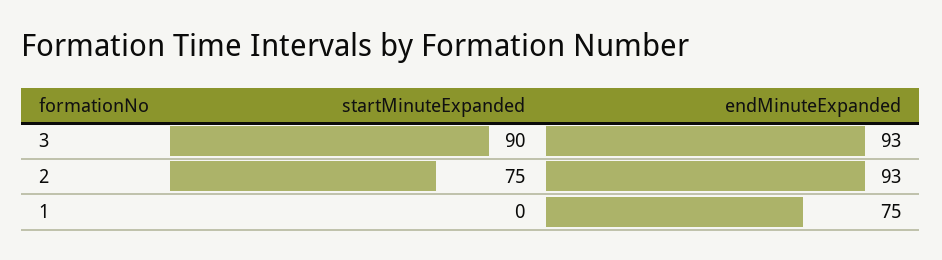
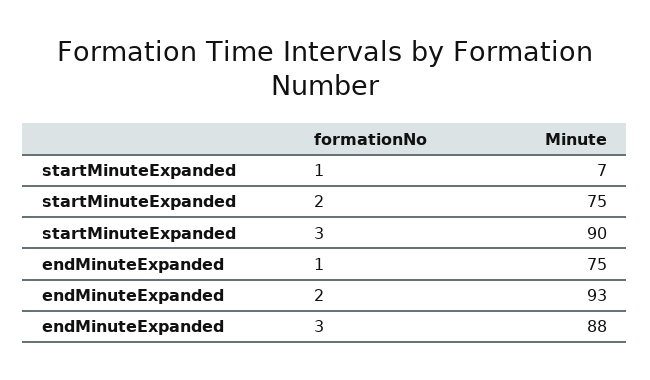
endMinuteExpanded, 3: 93 -> 88
startMinuteExpanded, 1: 0 -> 7

